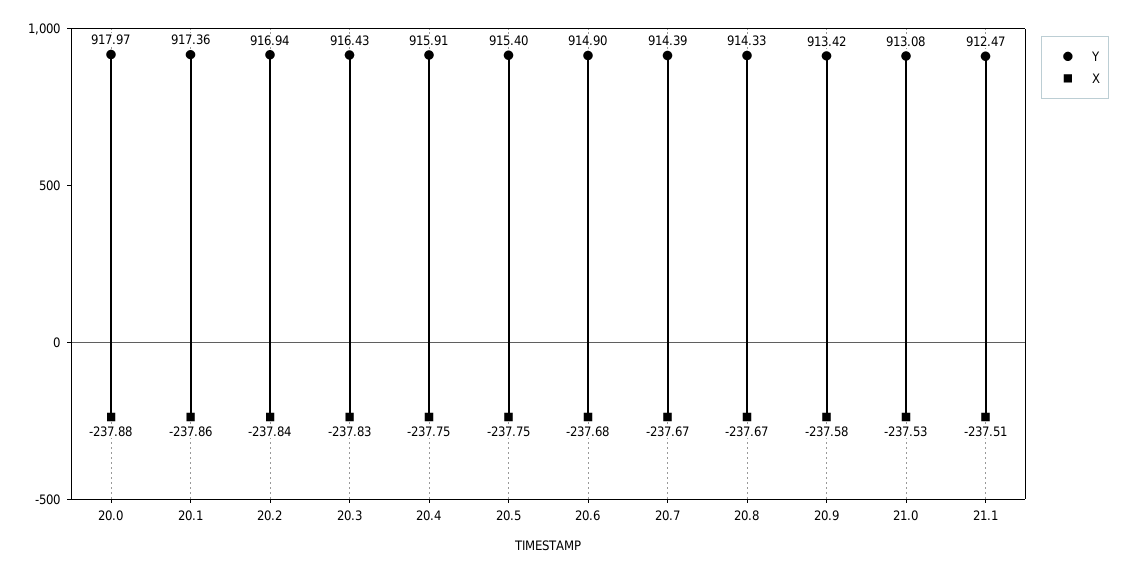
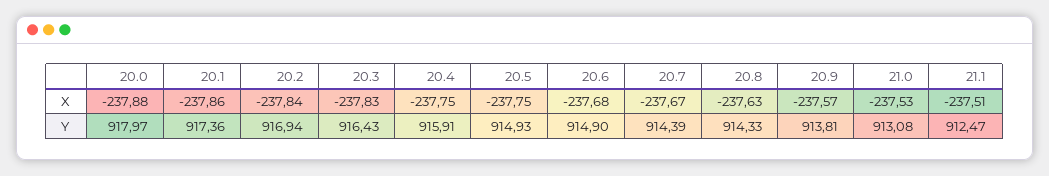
Y, 20.5: 915.4 -> 914.93
X, 20.8: -237.67 -> -237.63
Y, 20.9: 913.42 -> 913.81
X, 20.9: -237.58 -> -237.57

